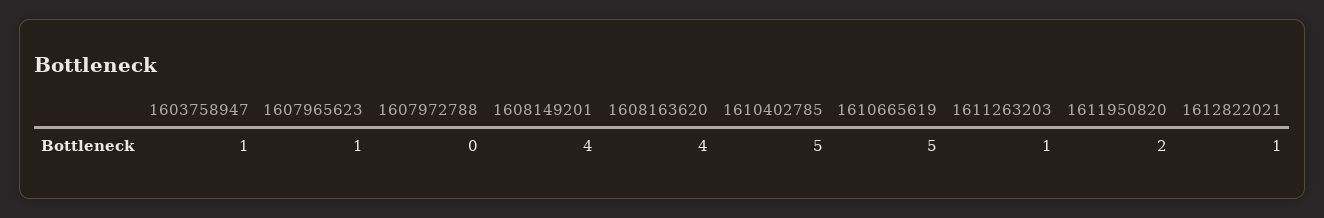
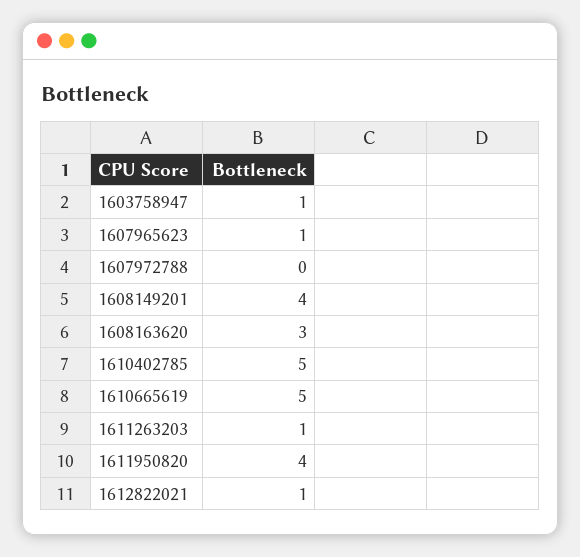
1608163620: 4 -> 3
1611950820: 2 -> 4

